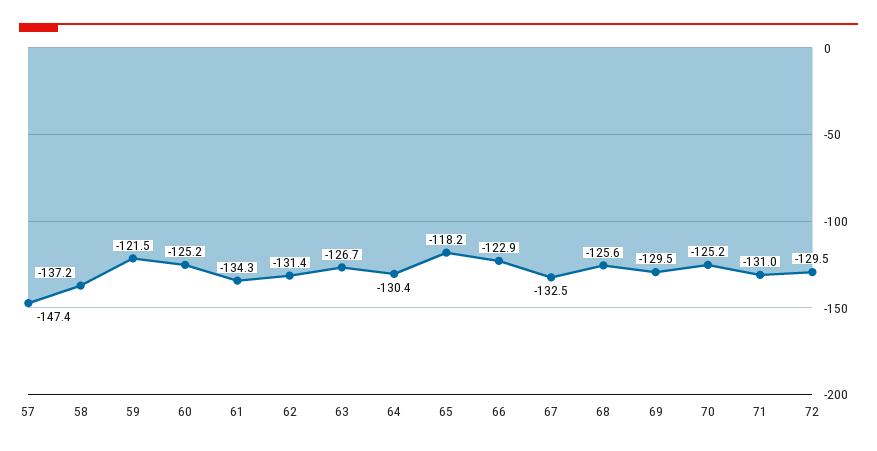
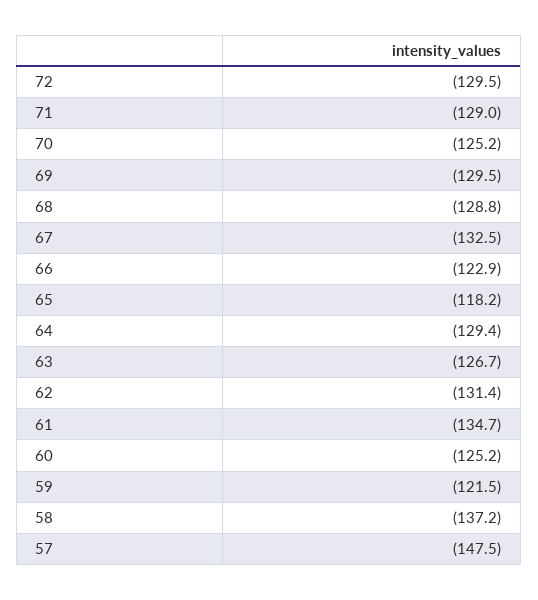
57: -147.4 -> -147.5
61: -134.3 -> -134.7
64: -130.4 -> -129.4
68: -125.6 -> -128.8
71: -131 -> -129

